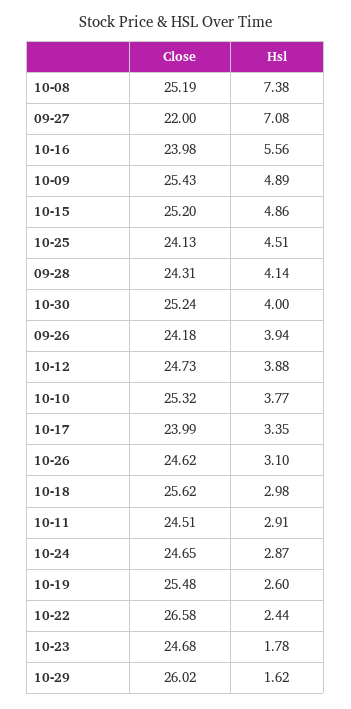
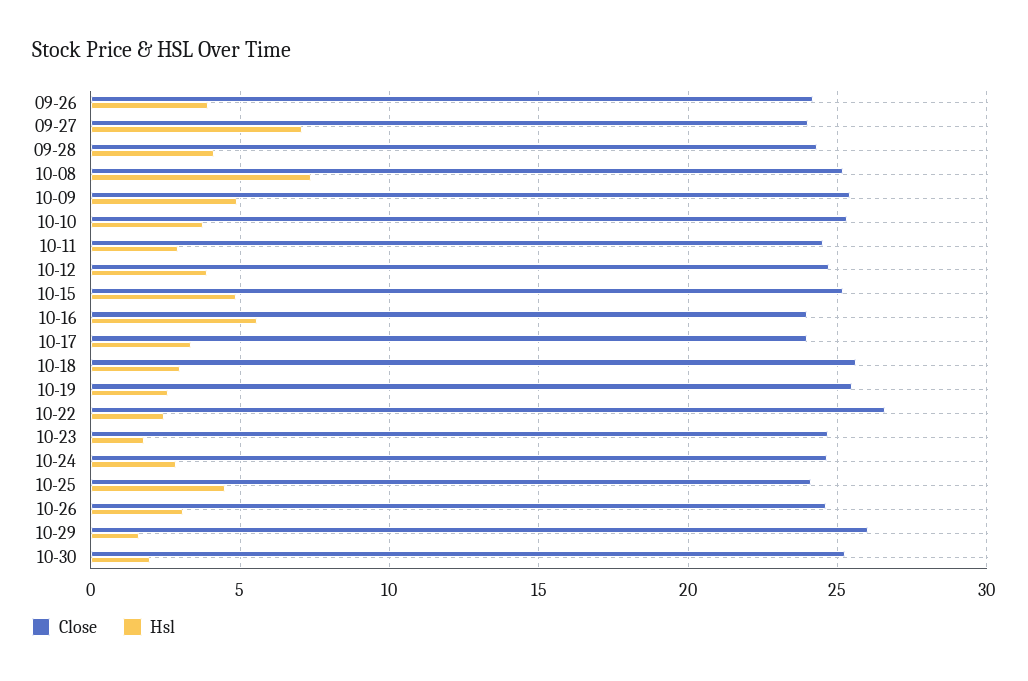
Close, 09-27: 22 -> 24
Hsl, 10-30: 4 -> 2

